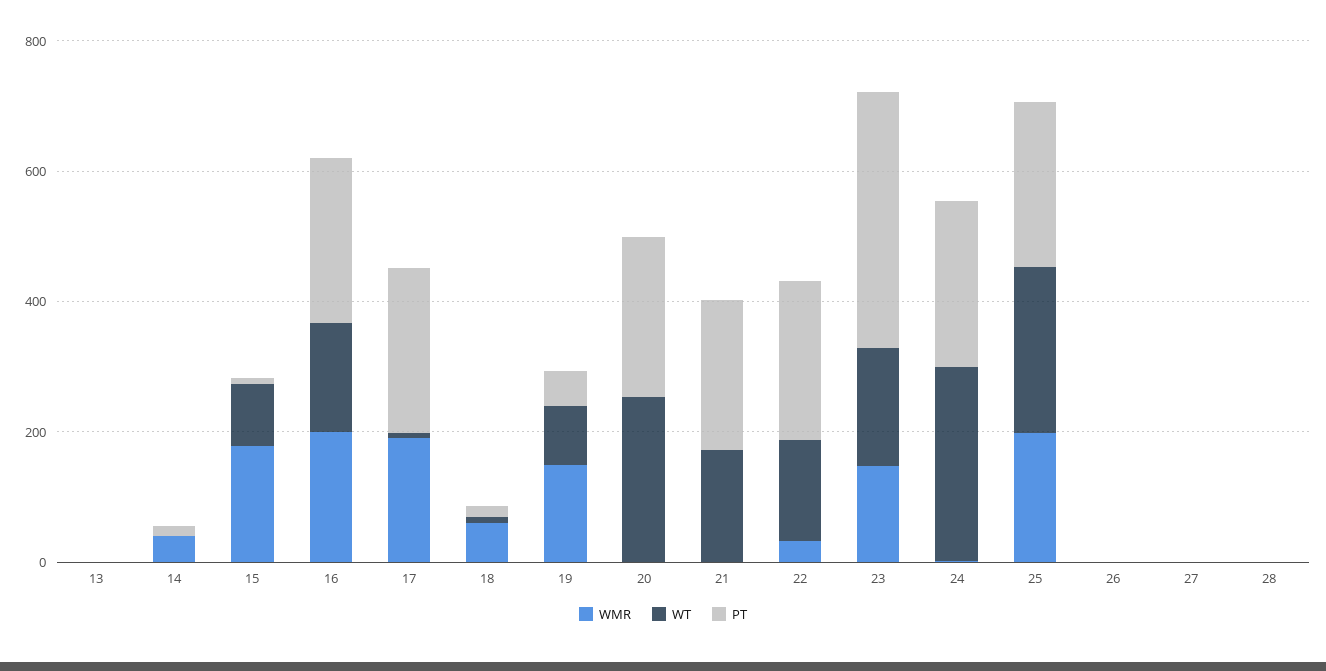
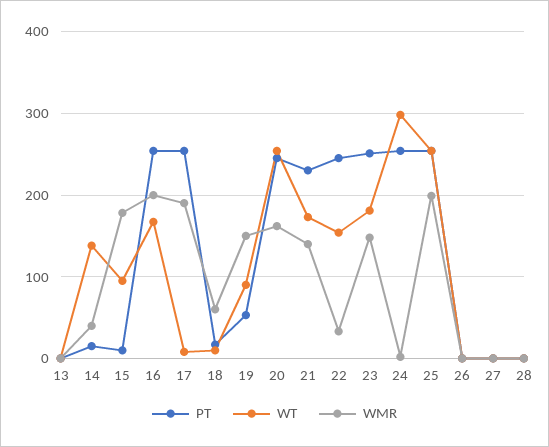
WT, 14: 0 -> 140
WMR, 20: 0 -> 160
WMR, 21: 0 -> 140
PT, 23: 400 -> 250

